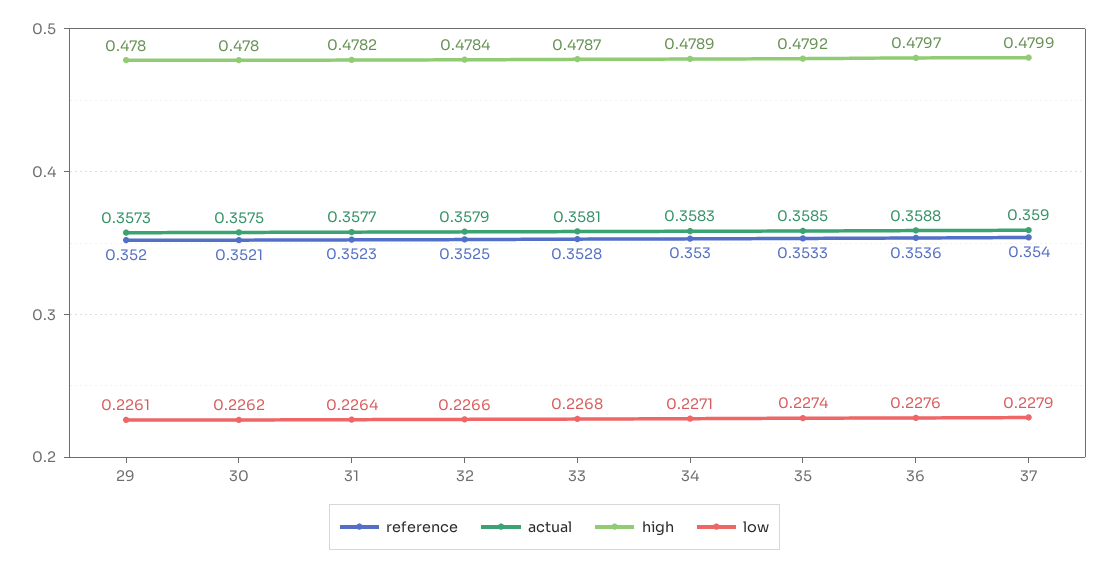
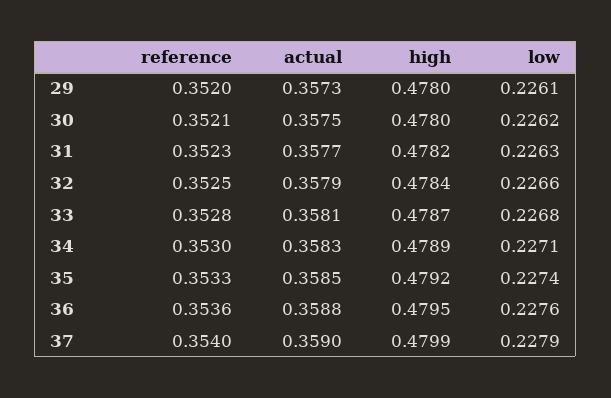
low, 31: 0.2264 -> 0.2263
high, 36: 0.4797 -> 0.4795

